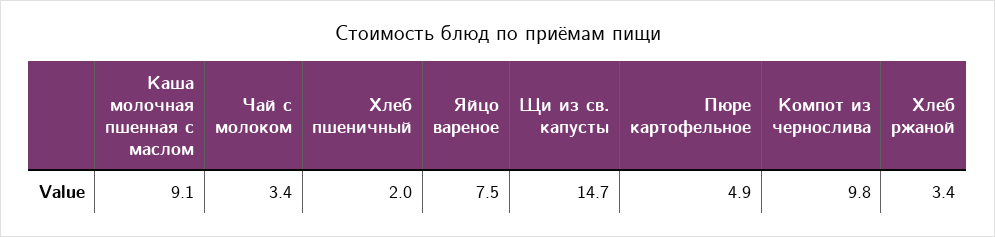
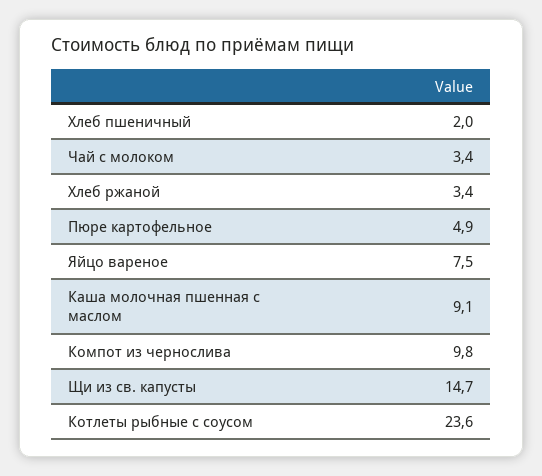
Котлеты рыбные с соусом: none -> 23.6

